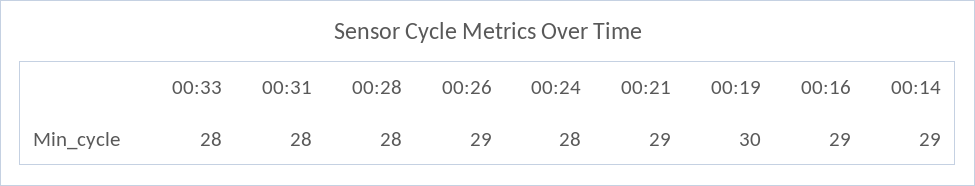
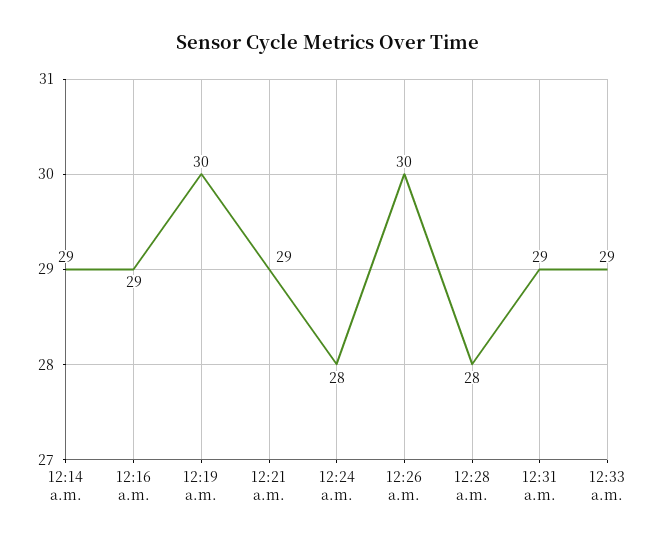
00:33: 28 -> 29
00:31: 28 -> 29
00:26: 29 -> 30

